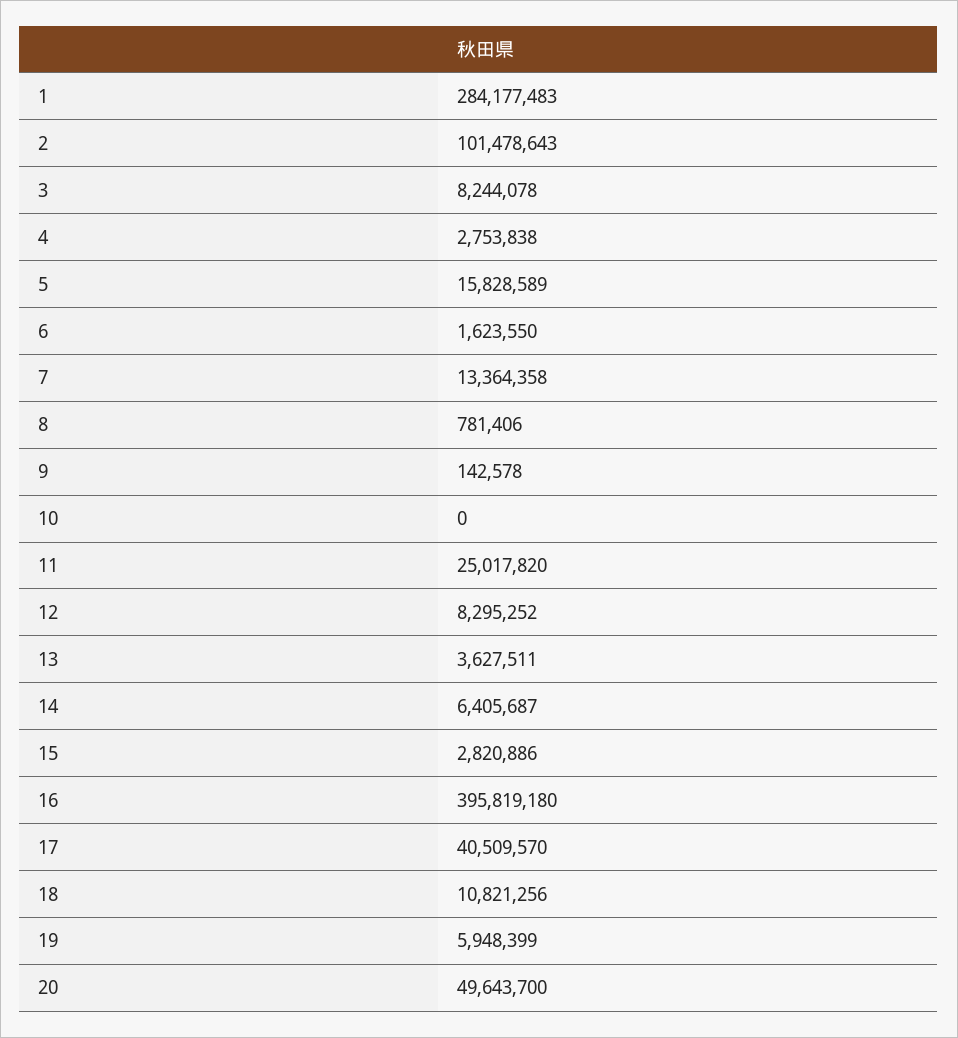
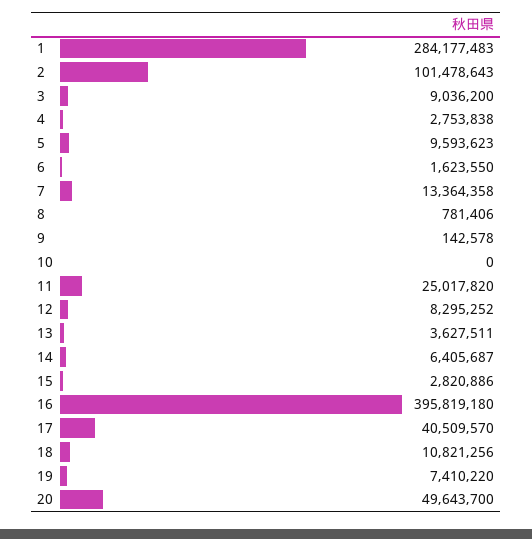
3: 8244078 -> 9036200
5: 15828589 -> 9593623
19: 5948399 -> 7410220

